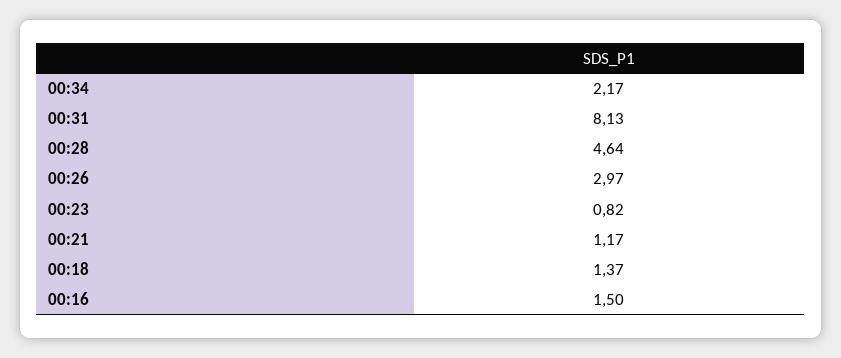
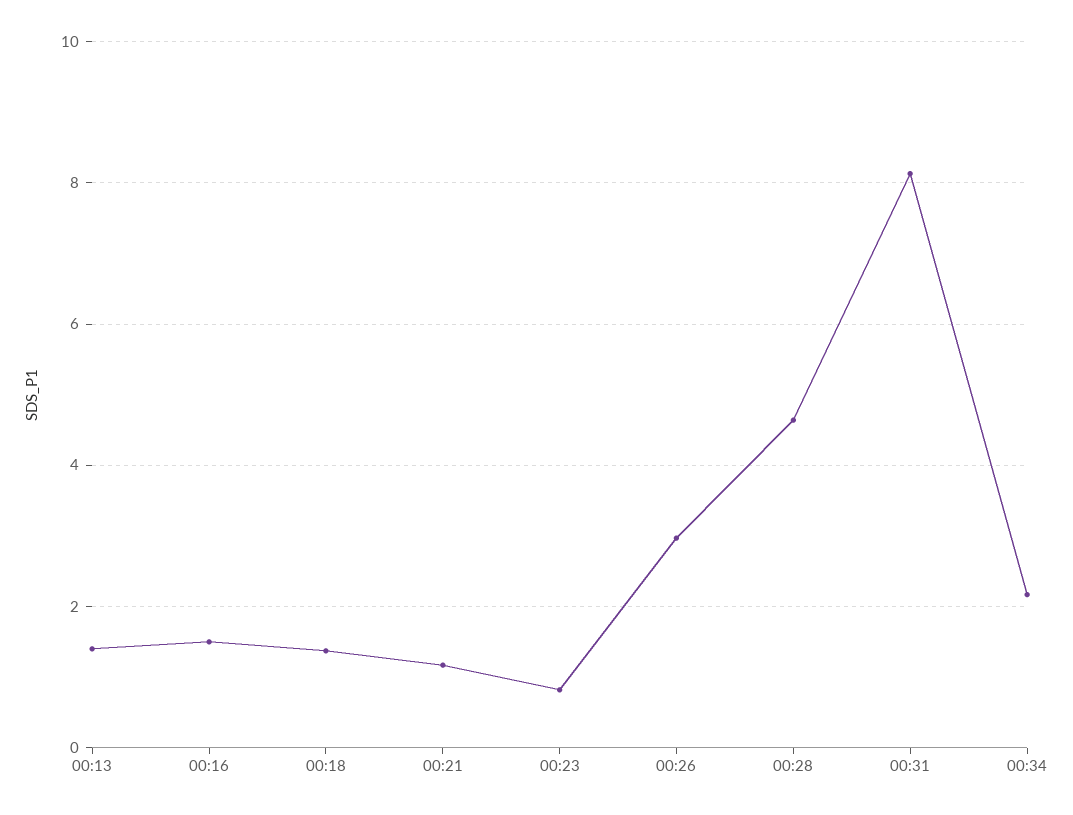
00:13: none -> 1.4

